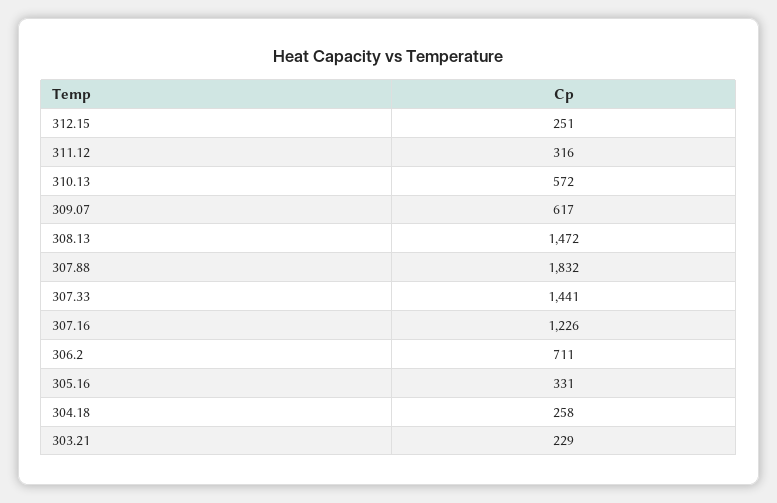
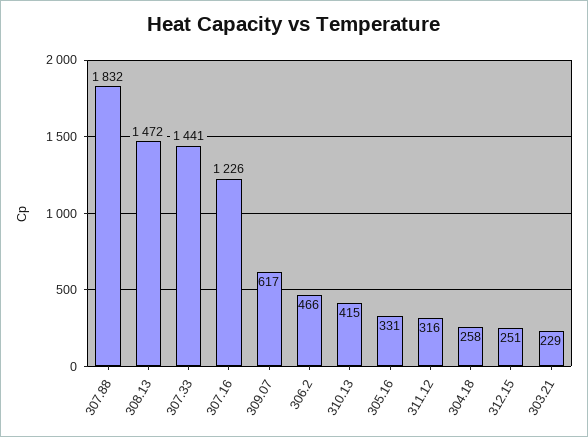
310.13: 572 -> 415
306.2: 711 -> 466

